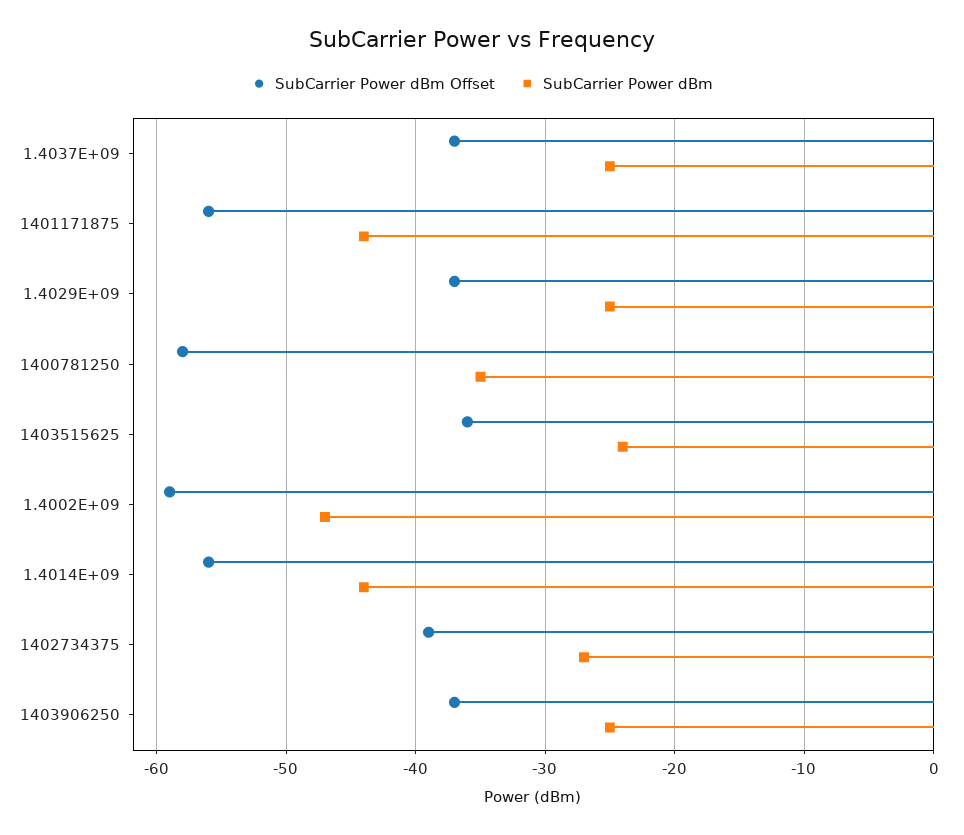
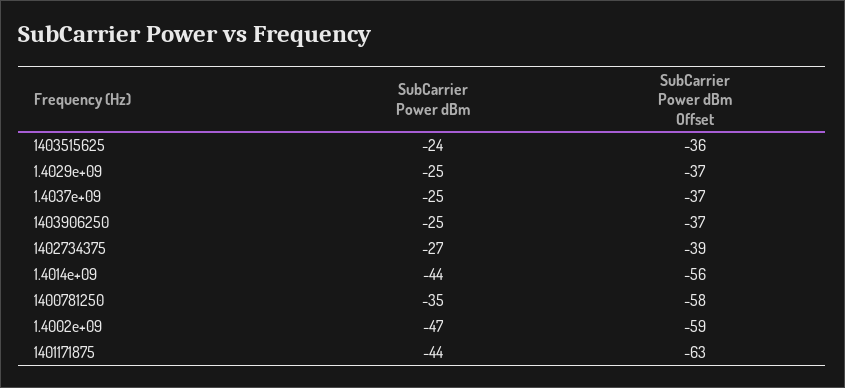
SubCarrier Power dBm Offset, 1401171875: -56 -> -63

